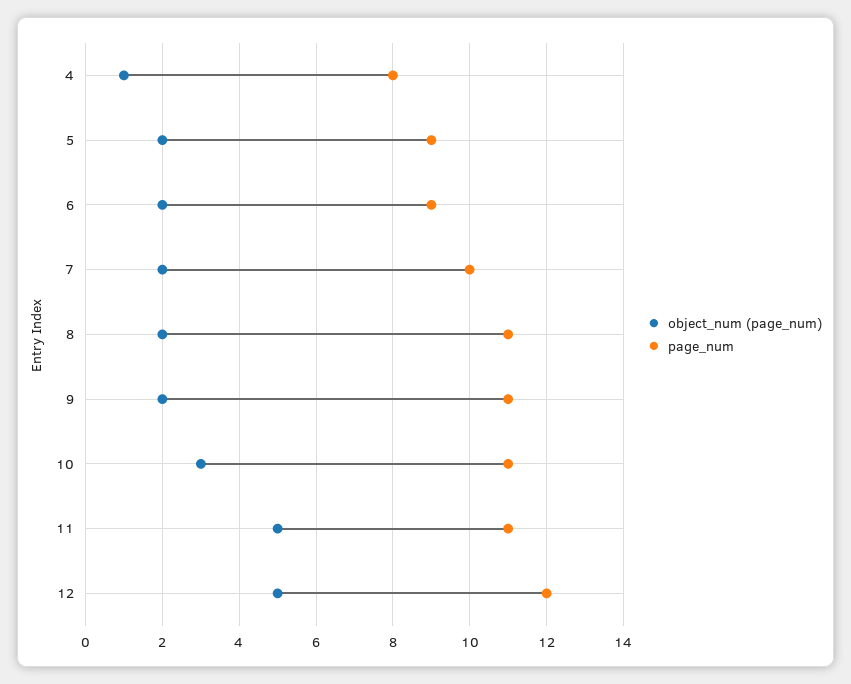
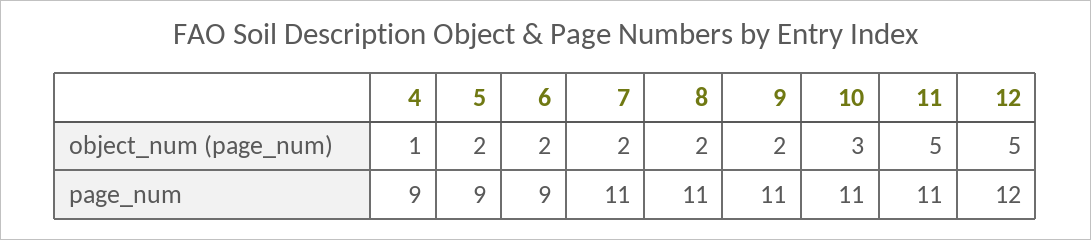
page_num, 4: 8 -> 9
page_num, 7: 10 -> 11

